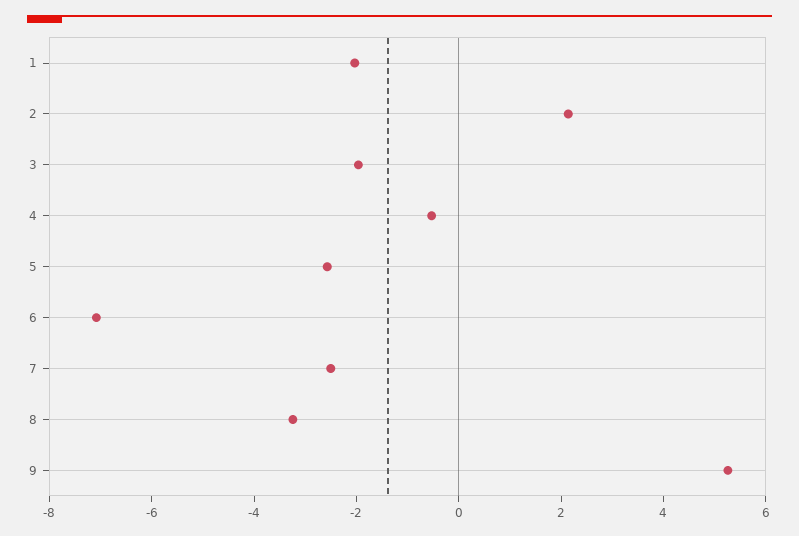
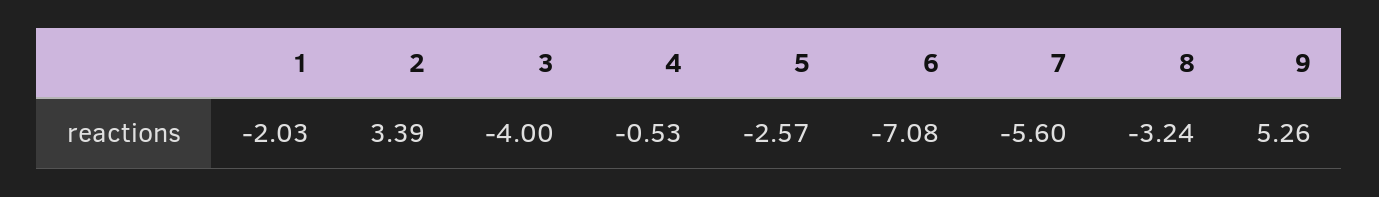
2: 2 -> 3.39
3: -2 -> -4
7: -2.5 -> -5.6

